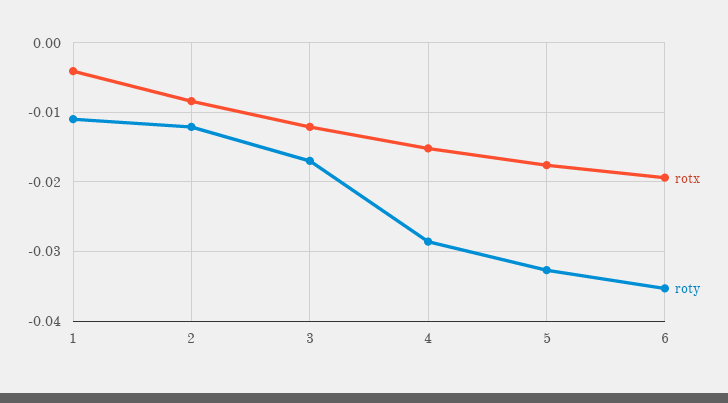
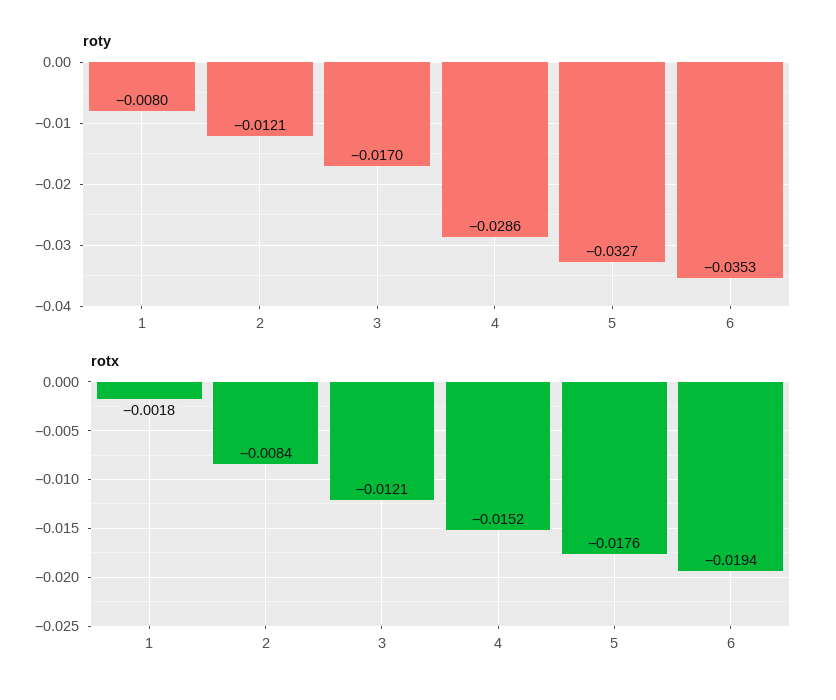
rotx, 1: -0.004 -> -0.0018
roty, 1: -0.011 -> -0.008

